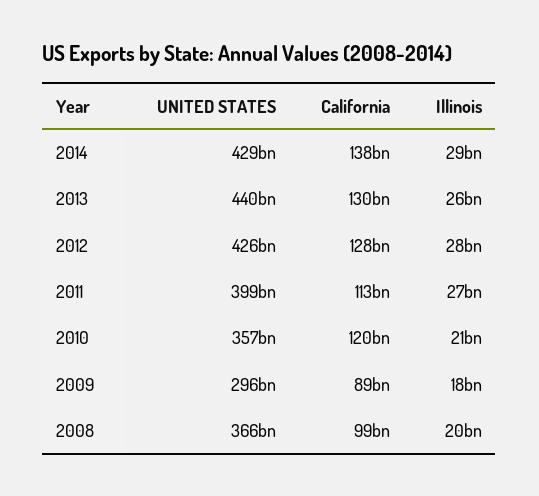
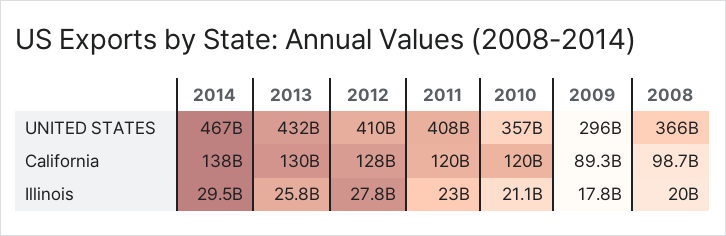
UNITED STATES, 2014: 429000000000 -> 467000000000
UNITED STATES, 2013: 440000000000 -> 432000000000
UNITED STATES, 2012: 426000000000 -> 410000000000
UNITED STATES, 2011: 399000000000 -> 408000000000
California, 2011: 113000000000 -> 120000000000
Illinois, 2011: 27000000000 -> 23000000000

